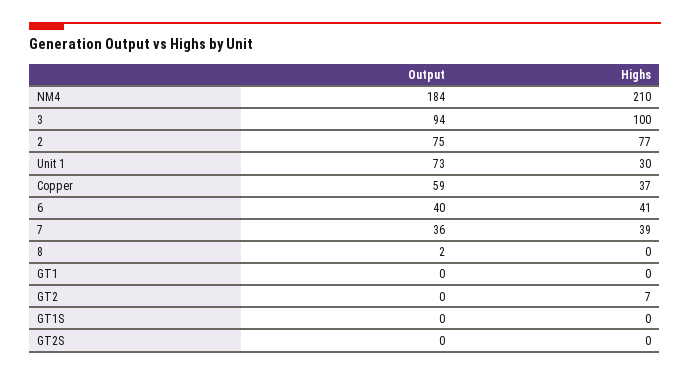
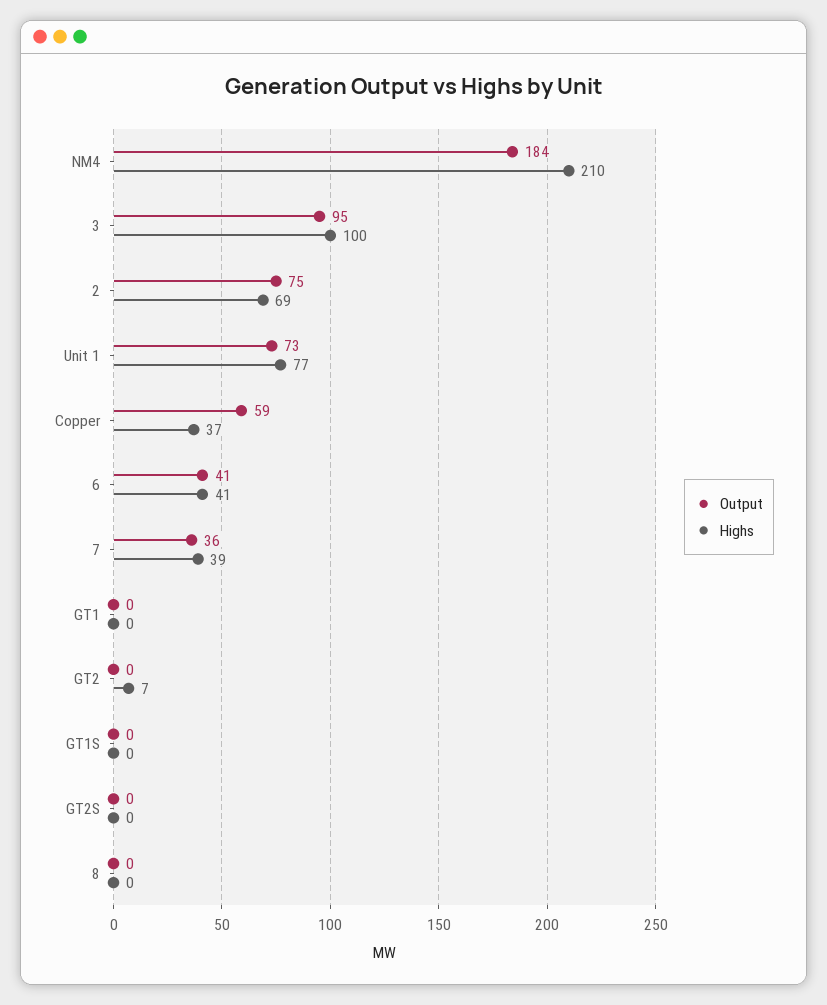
Output, 3: 94 -> 95
Highs, 2: 77 -> 69
Highs, Unit 1: 30 -> 77
Output, 6: 40 -> 41
Output, 8: 2 -> 0

